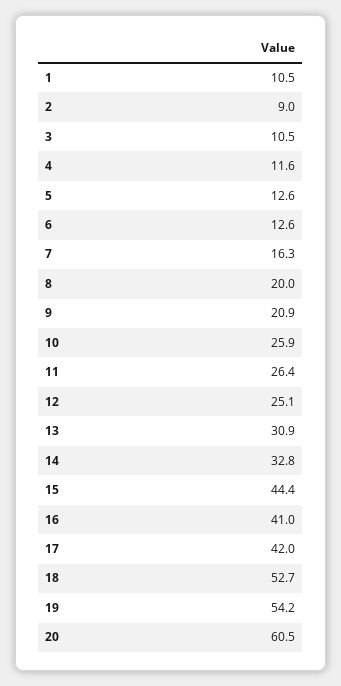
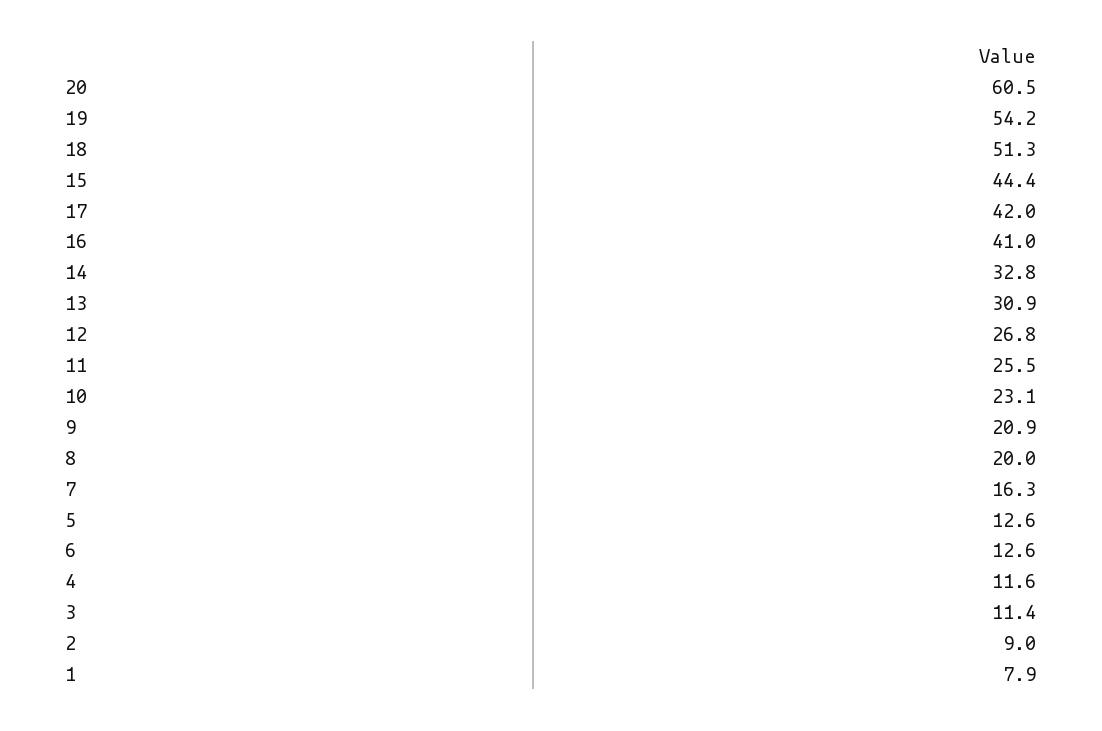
1: 10.5 -> 7.9
3: 10.5 -> 11.4
10: 25.9 -> 23.1
11: 26.4 -> 25.5
12: 25.1 -> 26.8
18: 52.7 -> 51.3

